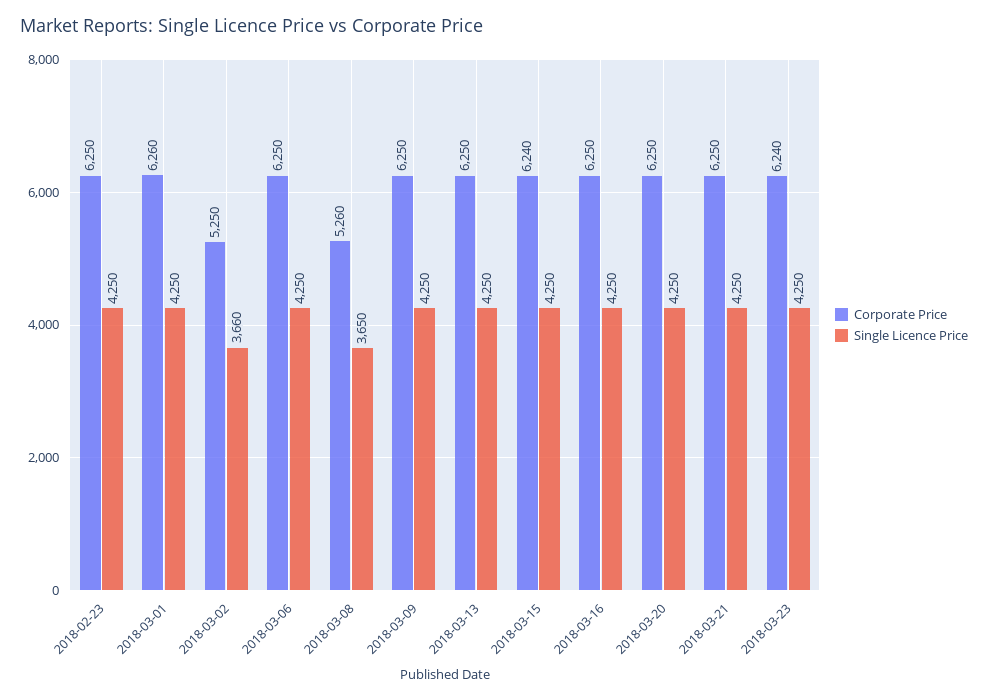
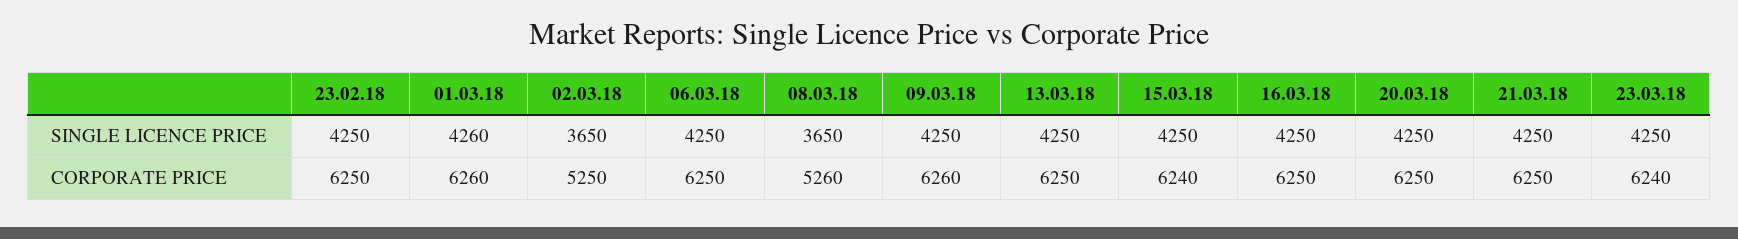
Single Licence Price, 2018-03-01: 4250 -> 4260
Single Licence Price, 2018-03-02: 3660 -> 3650
Corporate Price, 2018-03-09: 6250 -> 6260

